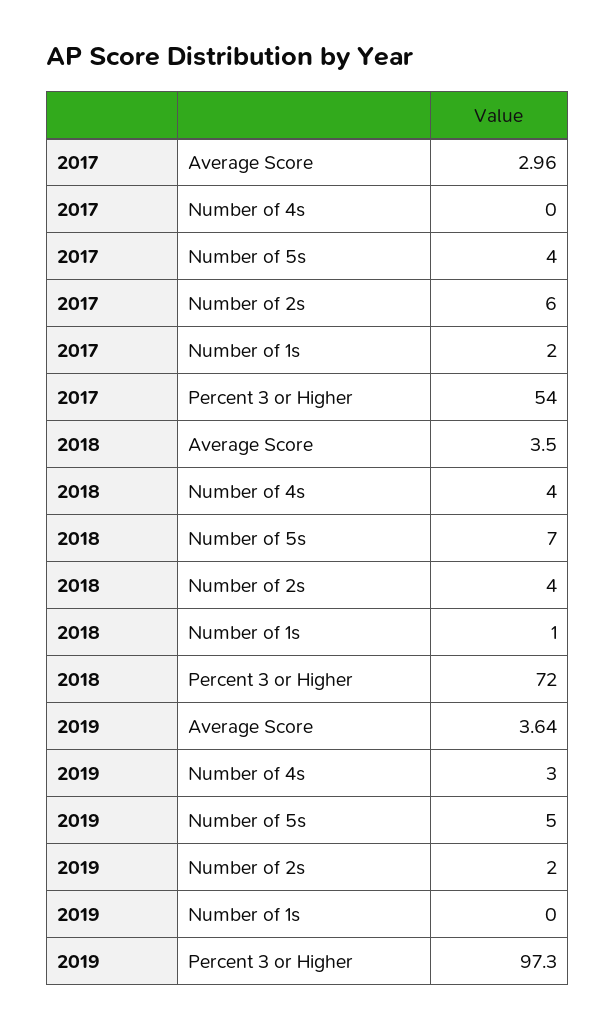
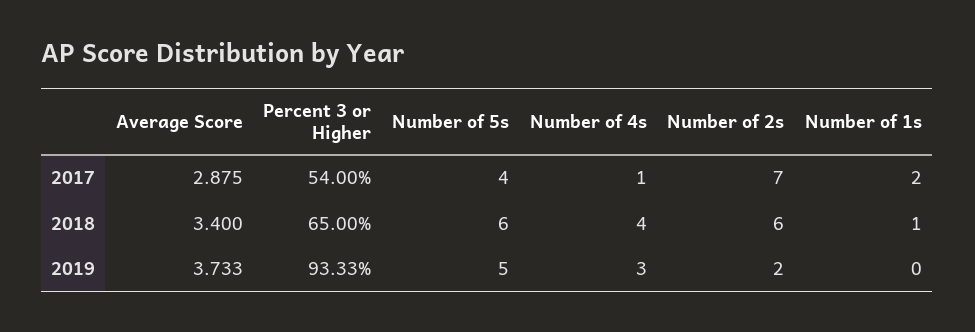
2017, Average Score: 2.96 -> 2.875
2017, Number of 4s: 0 -> 1
2017, Number of 2s: 6 -> 7
2018, Average Score: 3.5 -> 3.4
2018, Number of 5s: 7 -> 6
2018, Number of 2s: 4 -> 6
2018, Percent 3 or Higher: 72 -> 65
2019, Average Score: 3.64 -> 3.733
2019, Percent 3 or Higher: 97.3 -> 93.33

